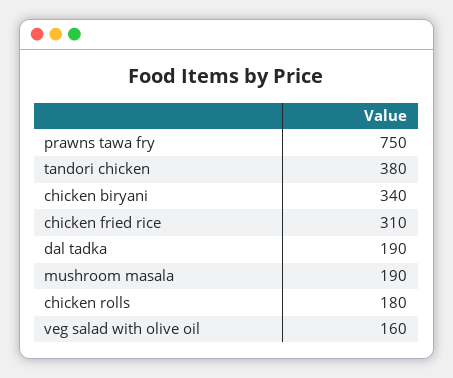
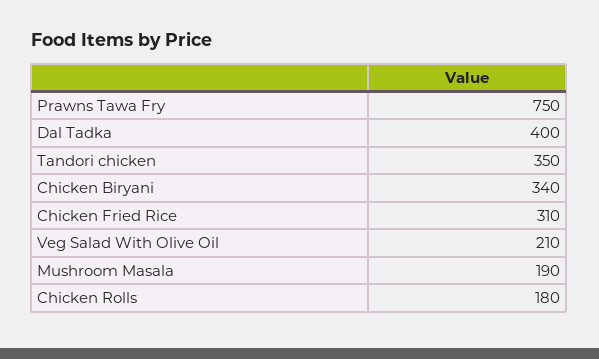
tandori chicken: 380 -> 350
dal tadka: 190 -> 400
veg salad with olive oil: 160 -> 210

